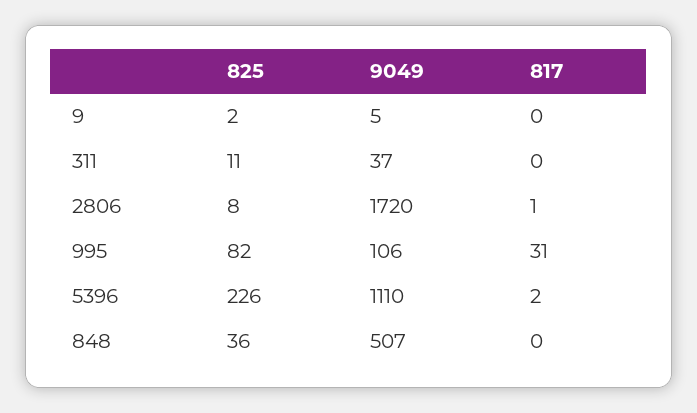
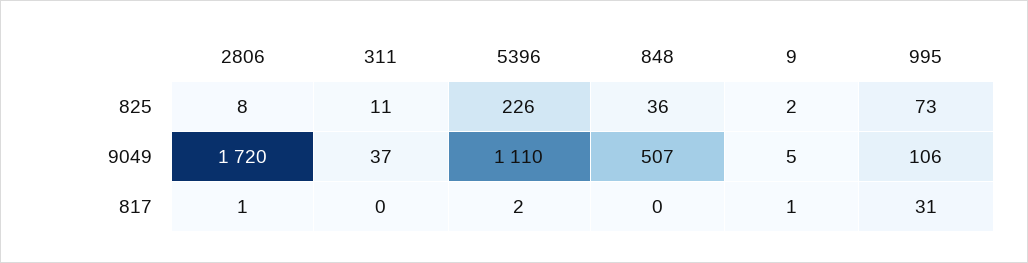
817, 9: 0 -> 1
825, 995: 82 -> 73

